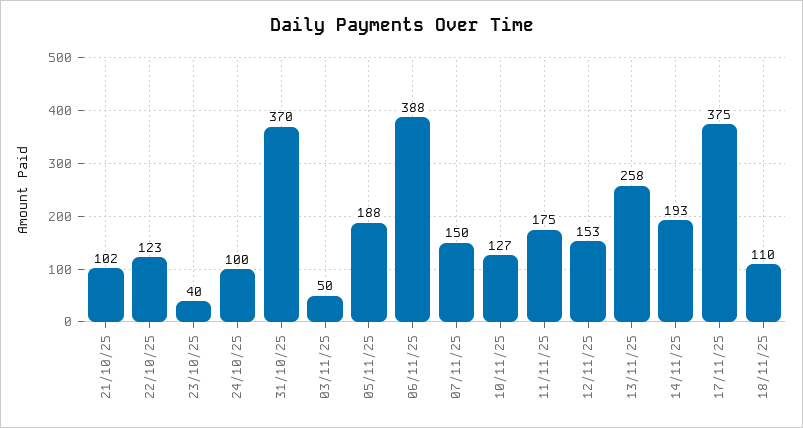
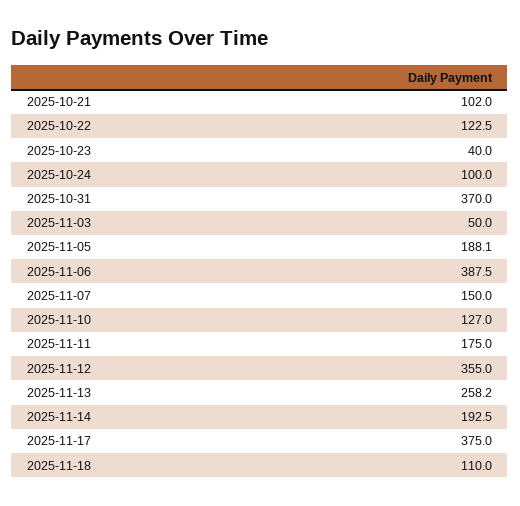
12/11/25: 153 -> 355

